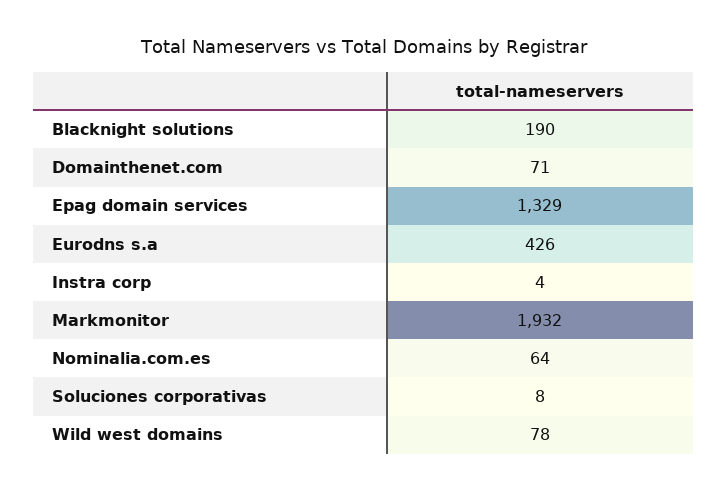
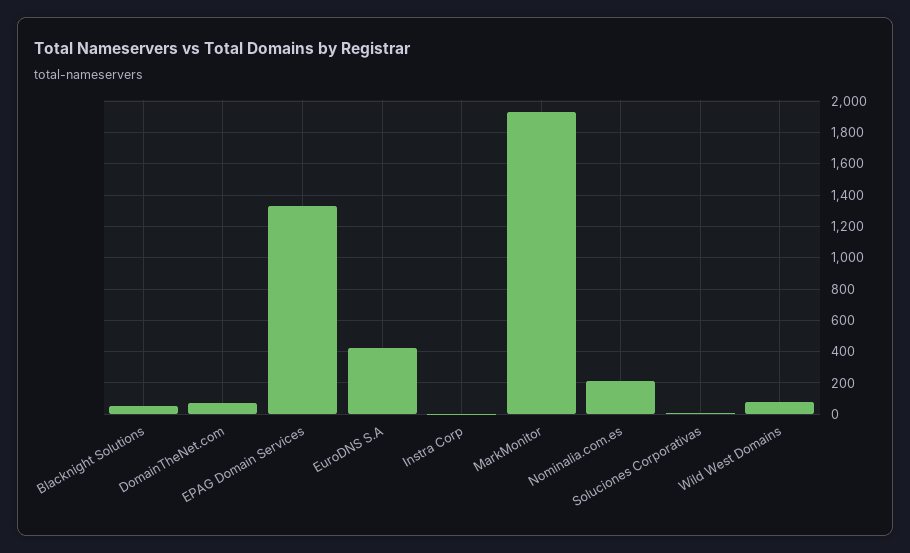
Blacknight solutions: 190 -> 50
Nominalia.com.es: 64 -> 200

